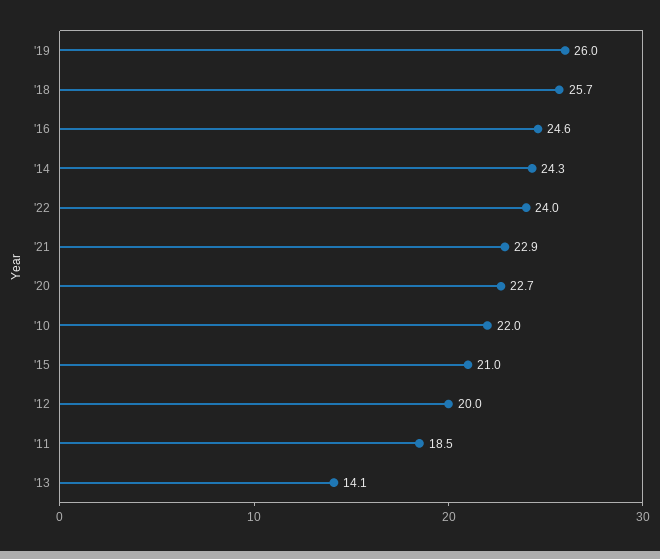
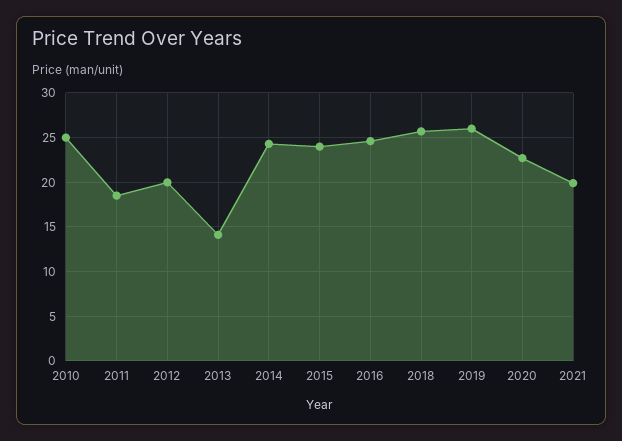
'22: 24 -> none
'21: 22.9 -> 20
'10: 22 -> 25
'15: 21 -> 24

